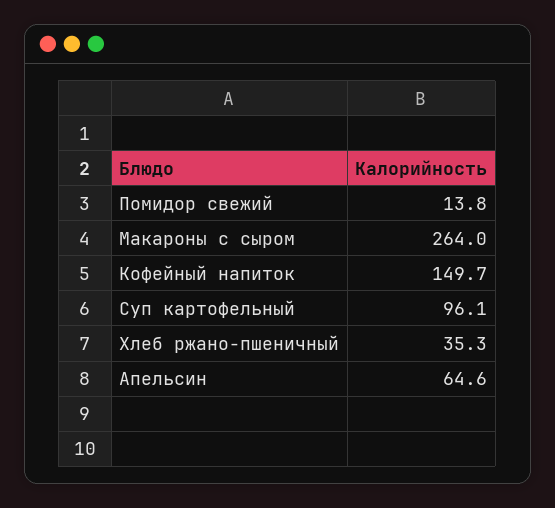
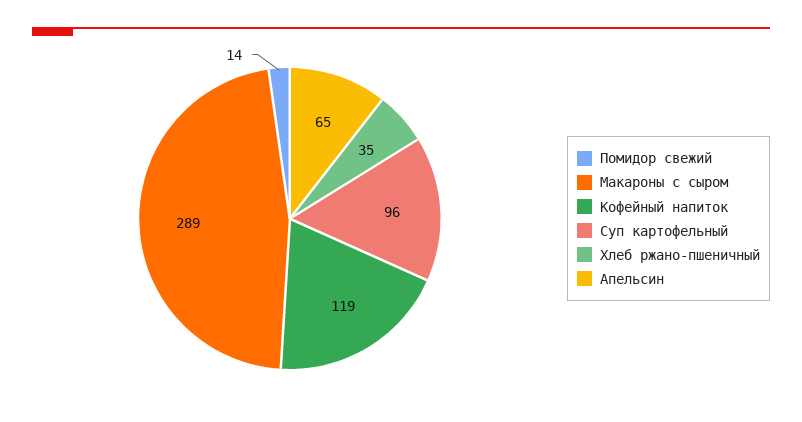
Макароны с сыром: 264 -> 289
Кофейный напиток: 149.7 -> 119

